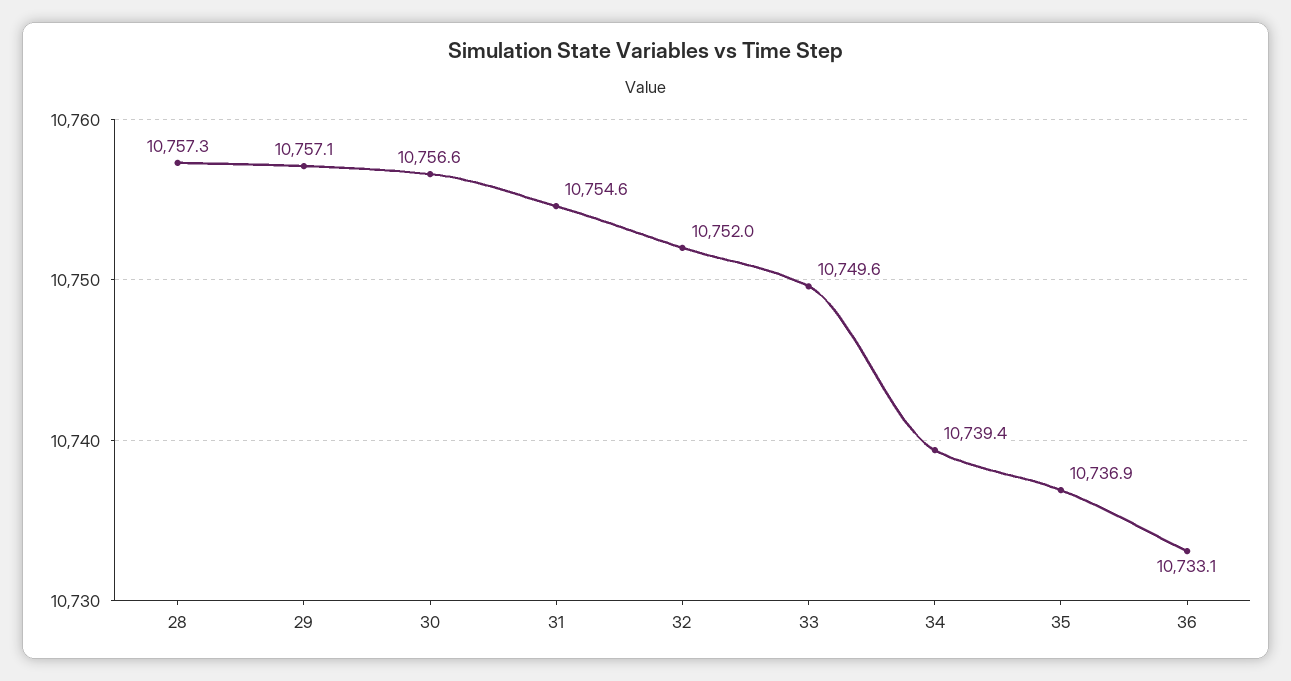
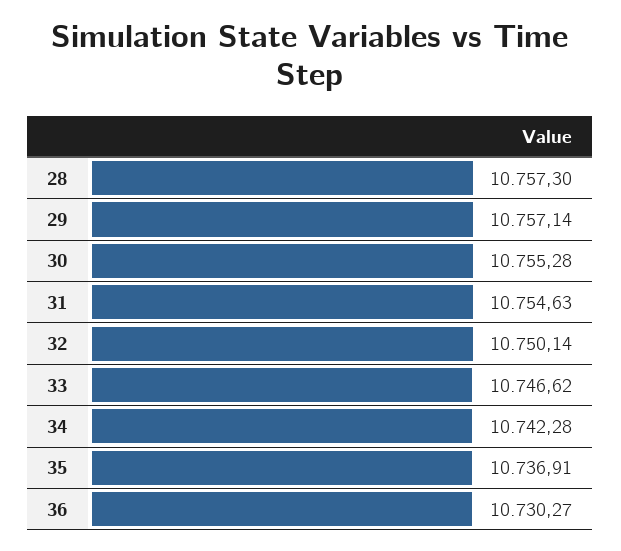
30: 10756.6 -> 10755.28
32: 10752 -> 10750.14
33: 10749.6 -> 10746.62
34: 10739.4 -> 10742.28
36: 10733.1 -> 10730.27

